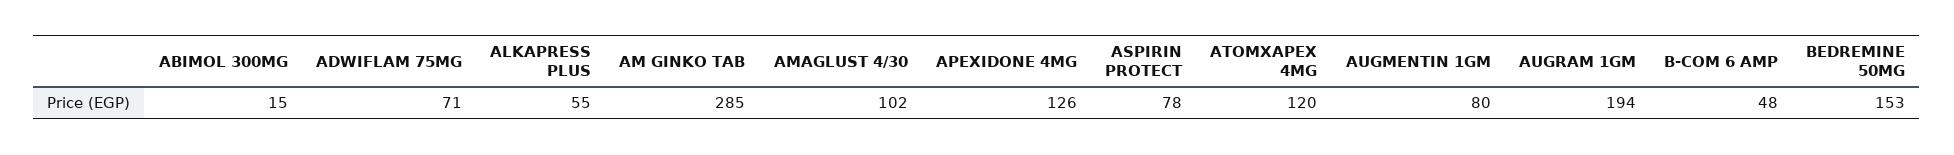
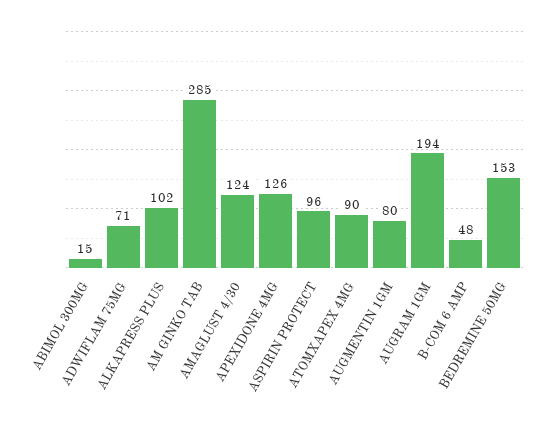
ALKAPRESS PLUS: 55 -> 102
AMAGLUST 4/30: 102 -> 124
ASPIRIN PROTECT: 78 -> 96
ATOMXAPEX 4MG: 120 -> 90

